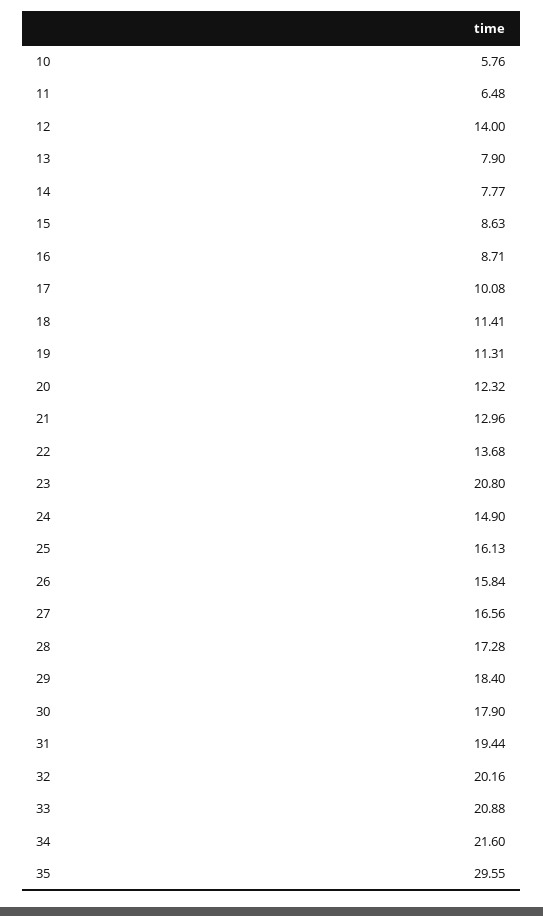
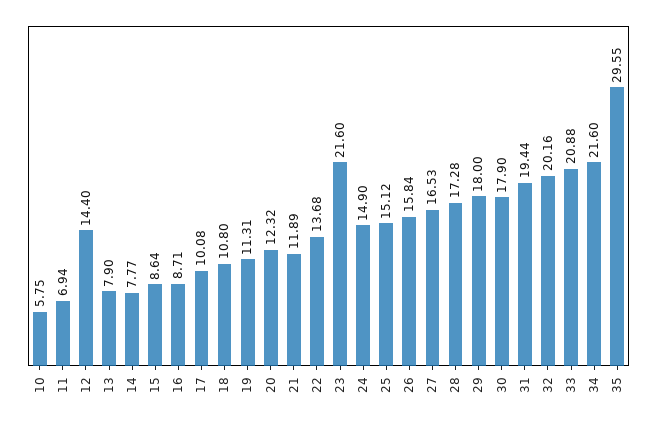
10: 5.76 -> 5.75
11: 6.48 -> 6.94
12: 14 -> 14.4
15: 8.63 -> 8.64
18: 11.41 -> 10.8
21: 12.96 -> 11.89
23: 20.8 -> 21.6
25: 16.13 -> 15.12
27: 16.56 -> 16.53
29: 18.4 -> 18

